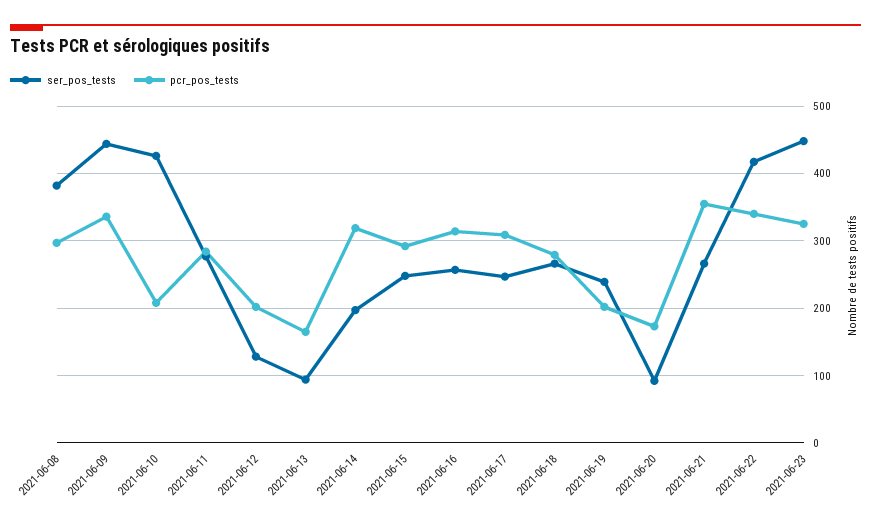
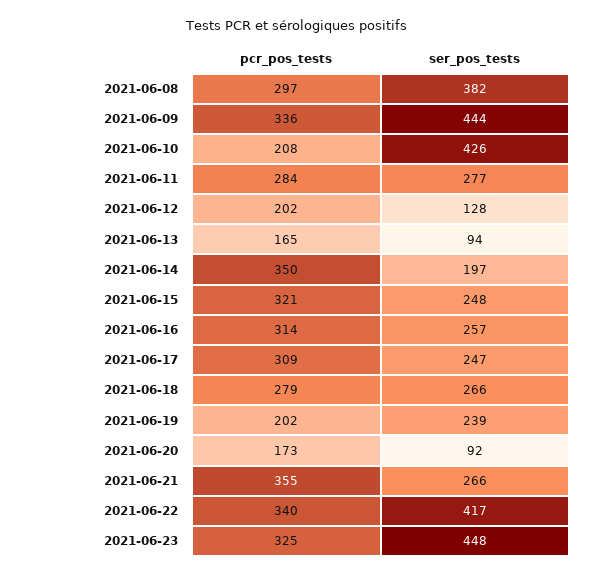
pcr_pos_tests, 2021-06-14: 320 -> 350
pcr_pos_tests, 2021-06-15: 290 -> 321

